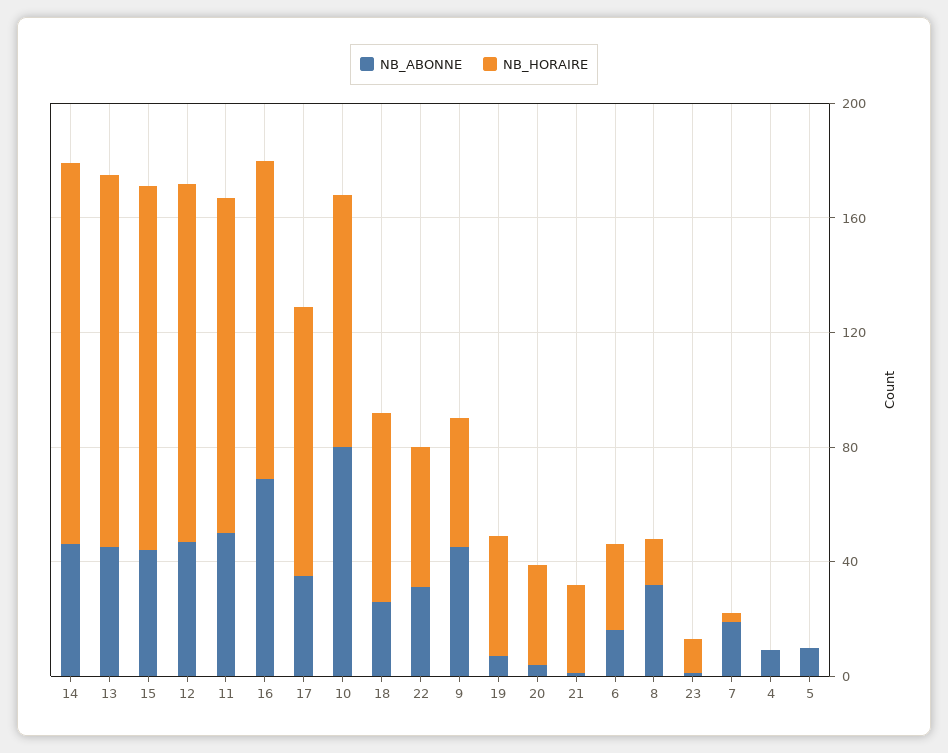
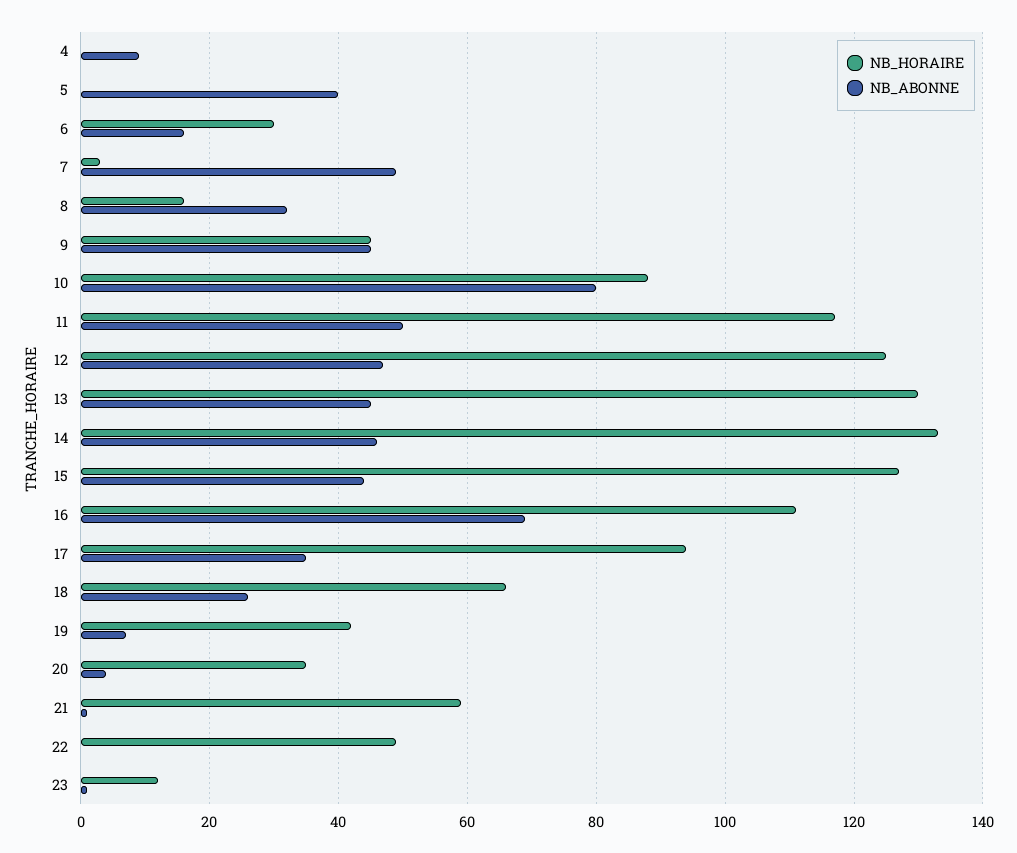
NB_ABONNE, 22: 30 -> 0
NB_HORAIRE, 21: 30 -> 60
NB_ABONNE, 7: 20 -> 50
NB_ABONNE, 5: 10 -> 40

